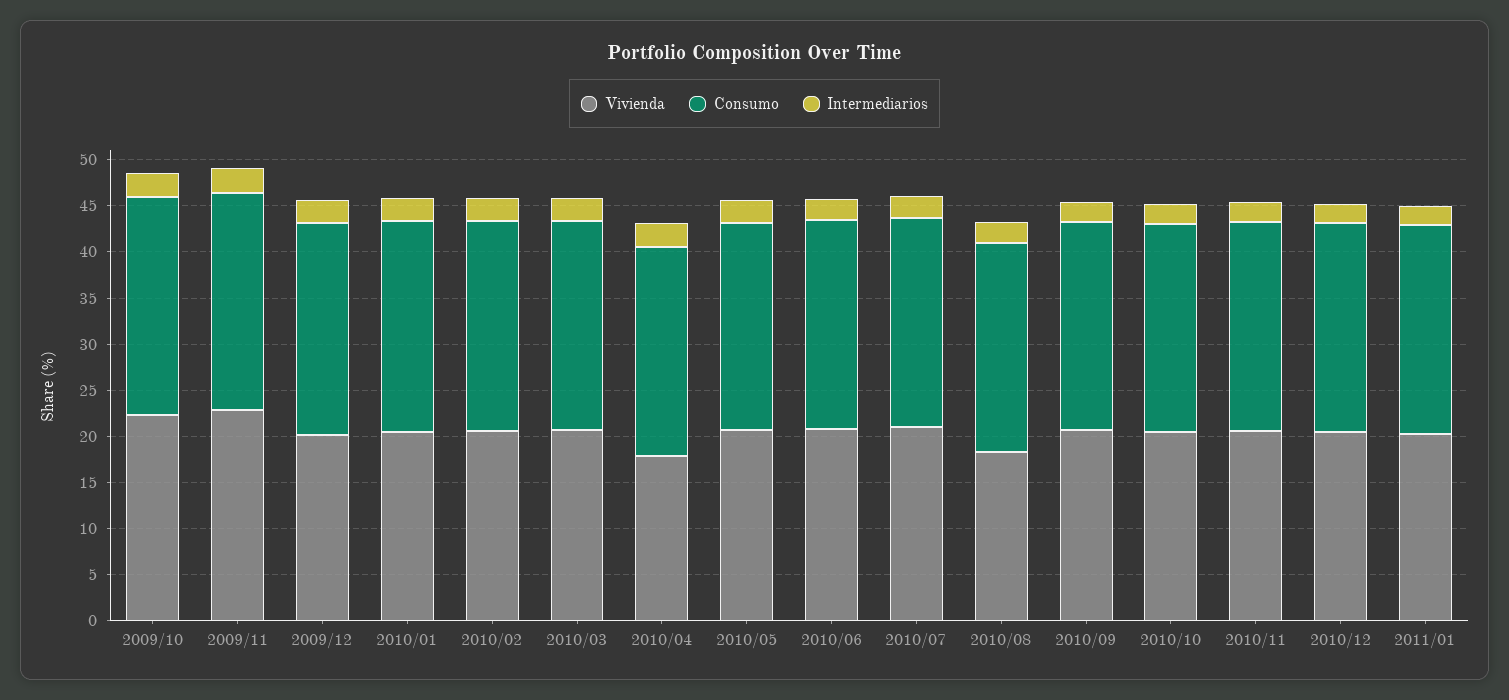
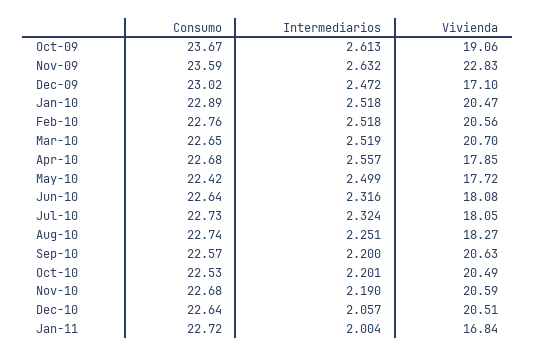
Vivienda, 2009/10: 22 -> 19.06
Vivienda, 2009/12: 20 -> 17.1
Vivienda, 2010/05: 21 -> 17.72
Vivienda, 2010/06: 21 -> 18.08
Vivienda, 2010/07: 21 -> 18.05
Vivienda, 2011/01: 20 -> 16.84

